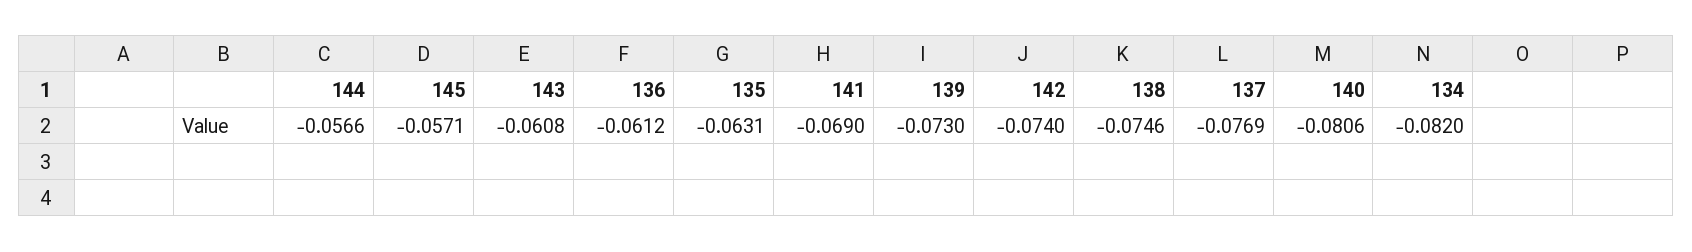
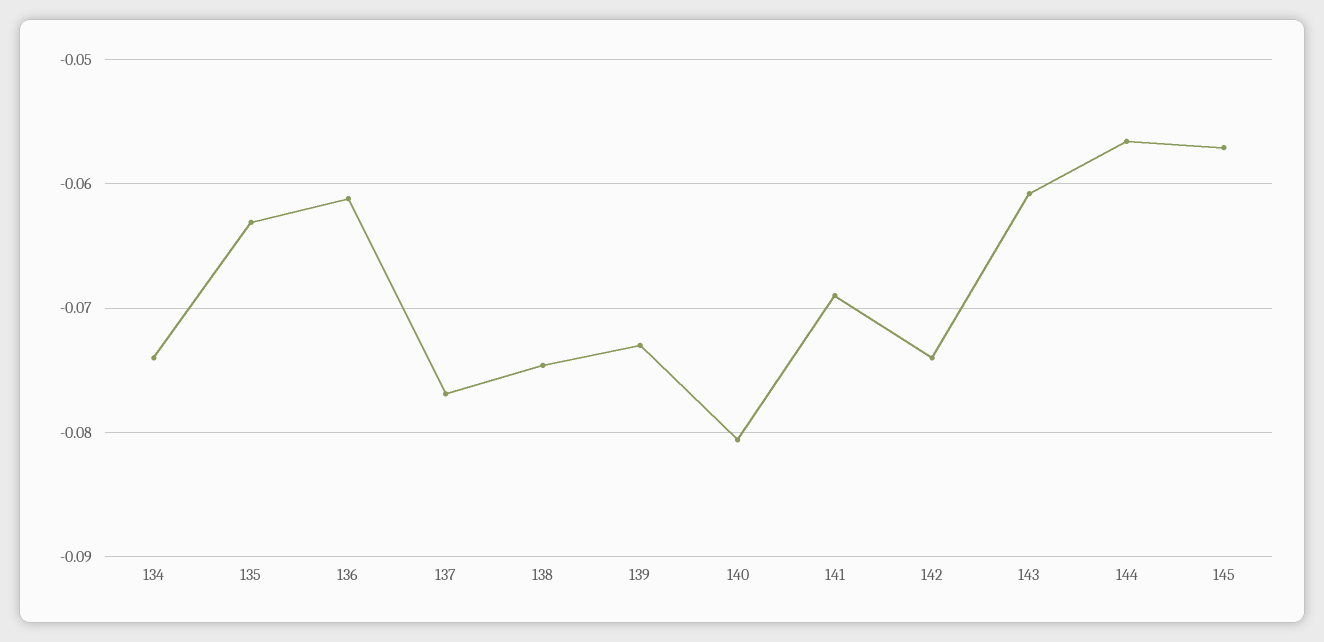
134: -0.082 -> -0.074

